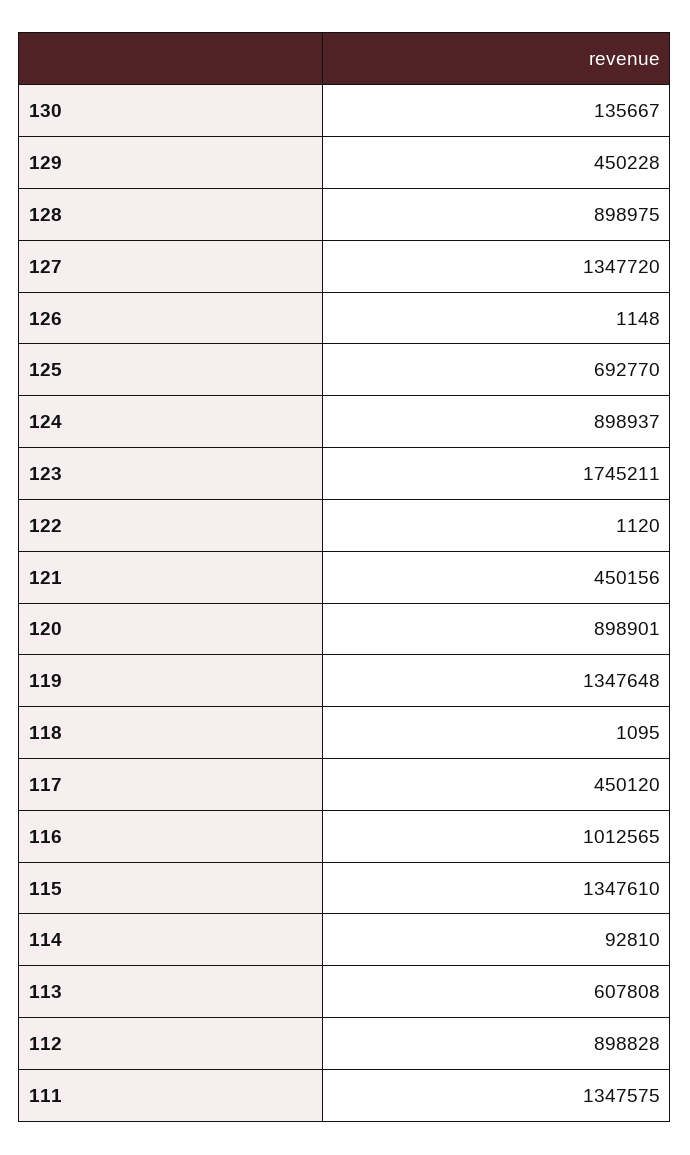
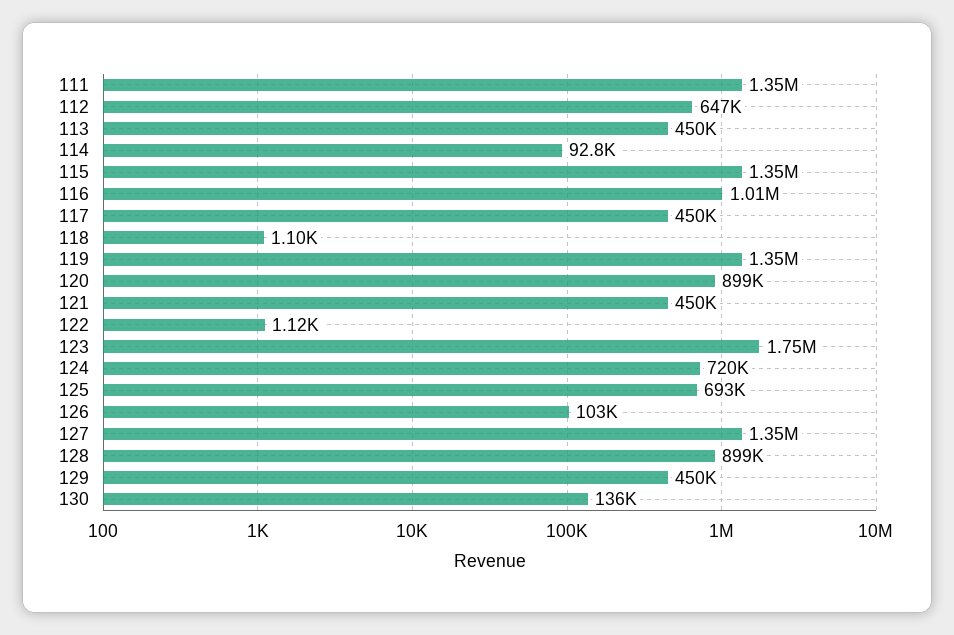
126: 1148 -> 103000
124: 898937 -> 720000
113: 607808 -> 450000
112: 898828 -> 647000

